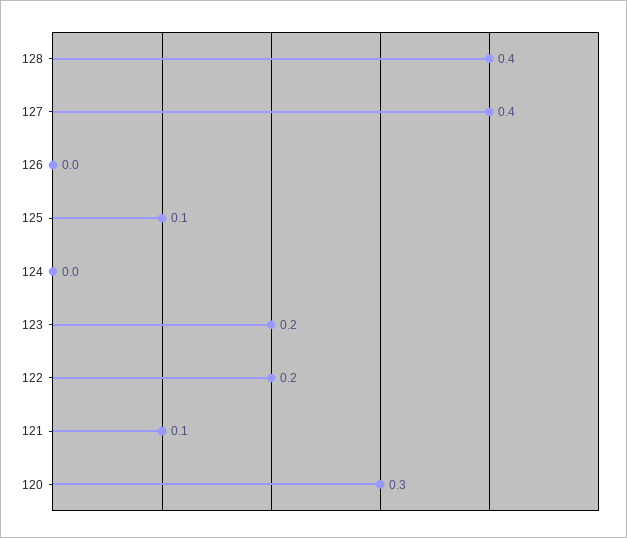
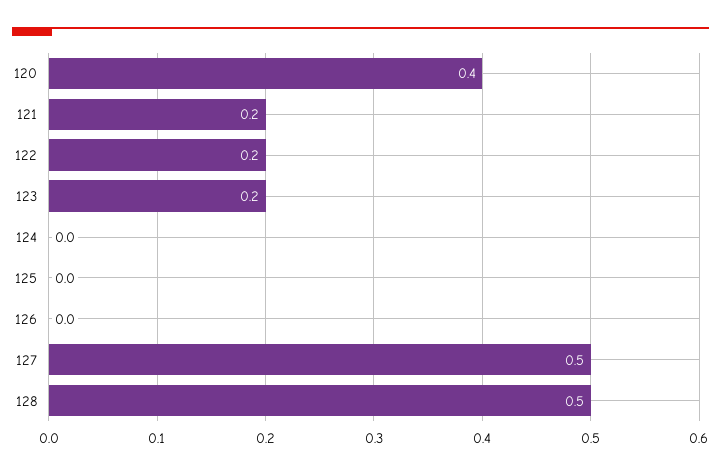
128: 0.4 -> 0.5
127: 0.4 -> 0.5
125: 0.1 -> 0
121: 0.1 -> 0.2
120: 0.3 -> 0.4

